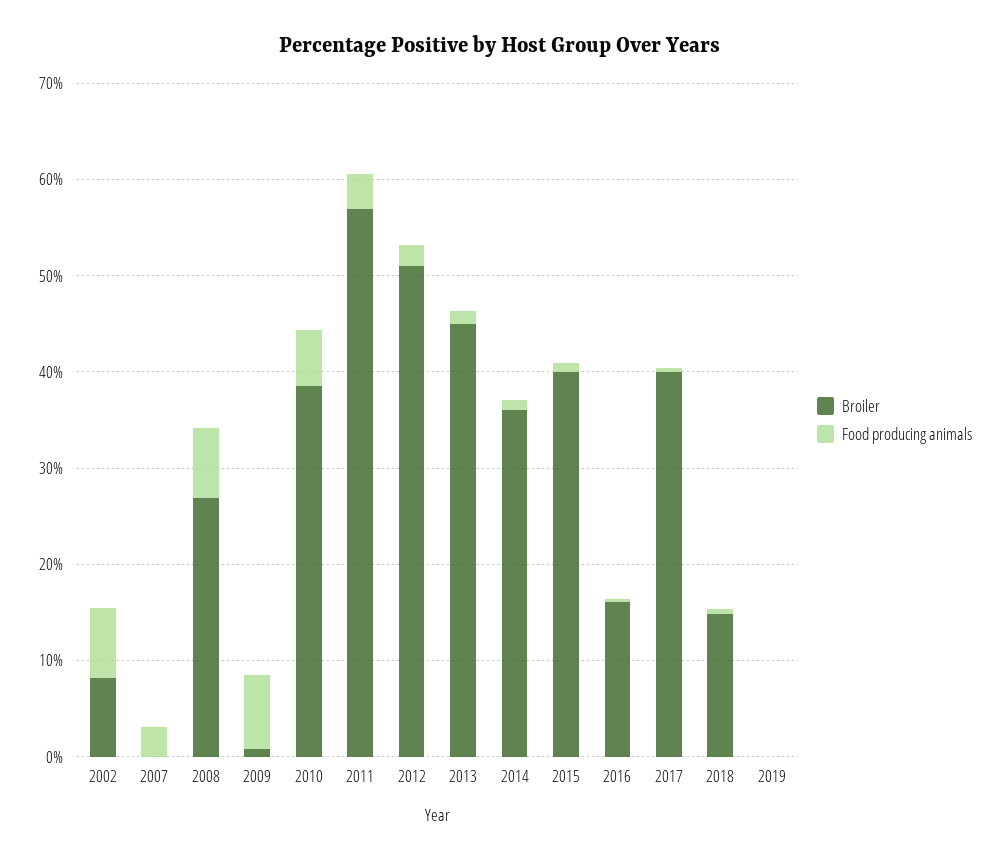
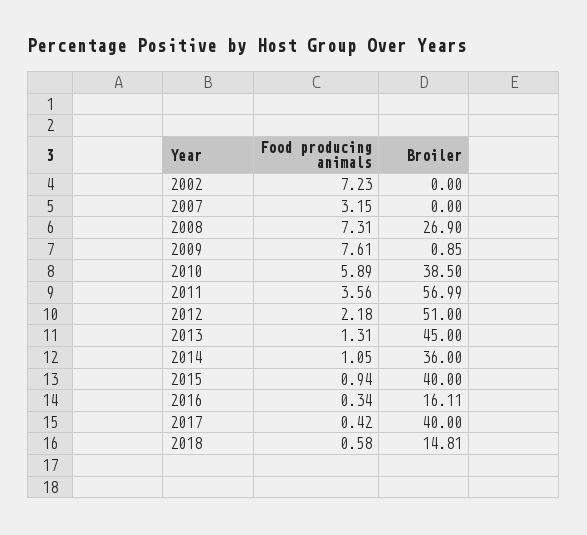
Broiler, 2002: 8 -> 0
Broiler, 2019: 0 -> none
Food producing animals, 2019: 0 -> none

